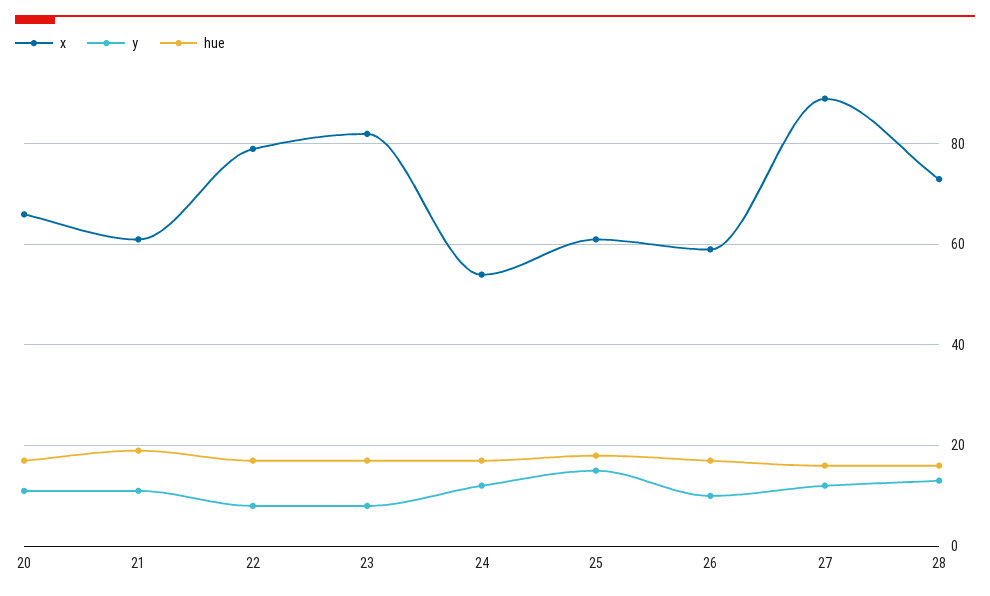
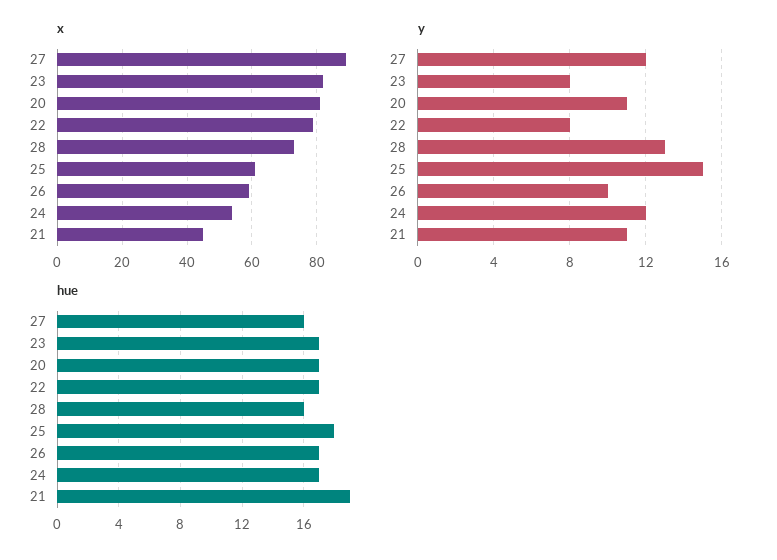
x, 20: 65 -> 80
x, 21: 60 -> 45

